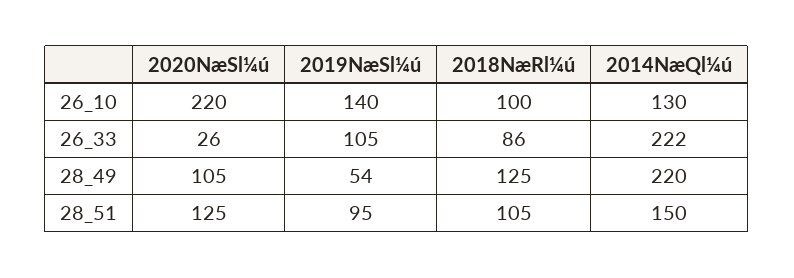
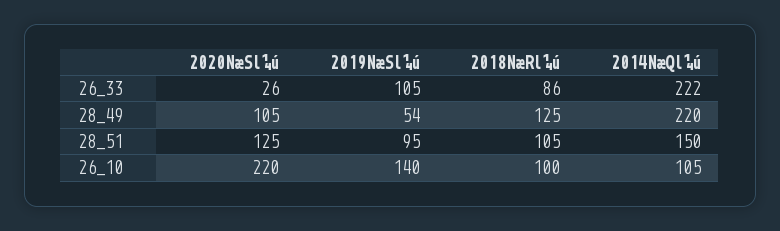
2014NæQl¼ú, 26_10: 130 -> 105

